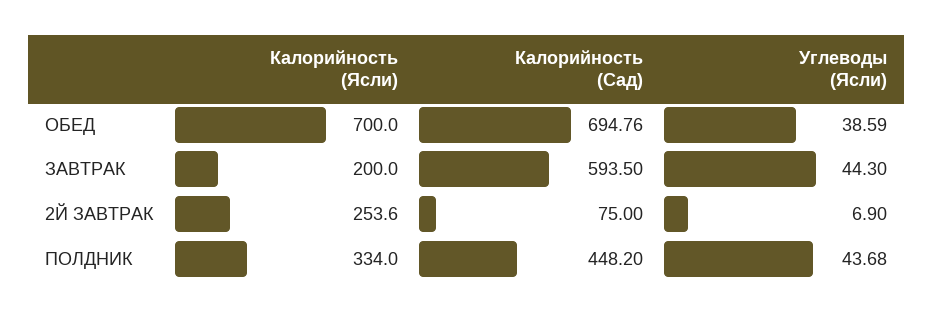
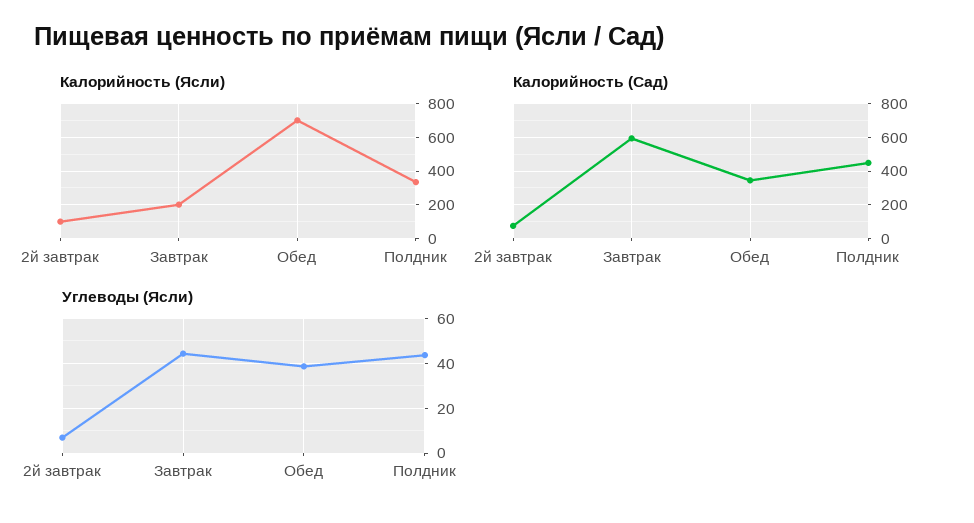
Калорийность (Сад), ОБЕД: 694.76 -> 350
Калорийность (Ясли), 2Й ЗАВТРАК: 253.6 -> 100

